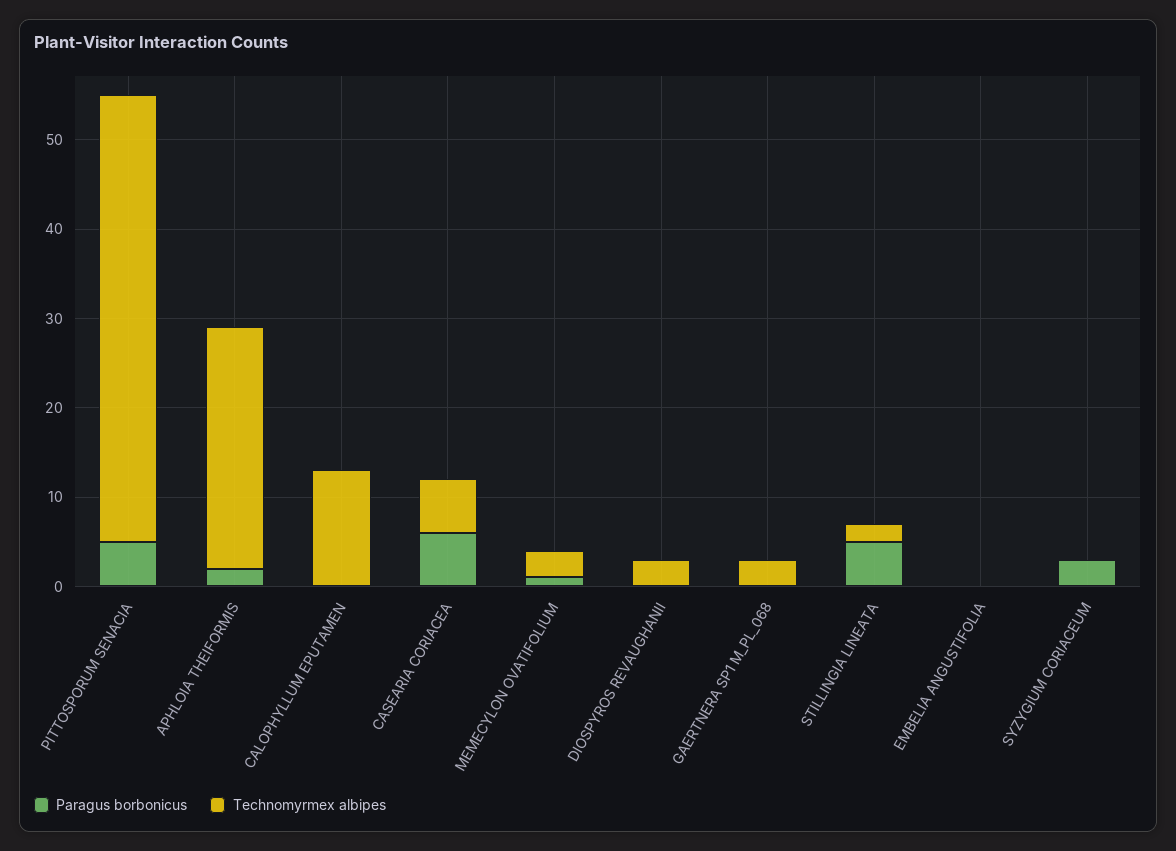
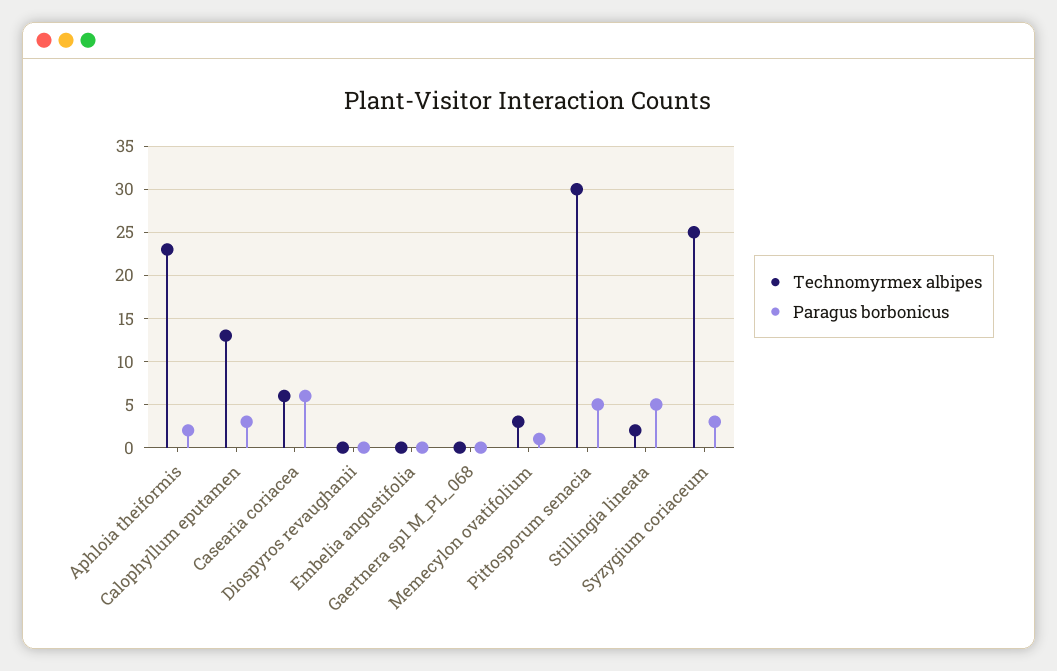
Technomyrmex albipes, PITTOSPORUM SENACIA: 50 -> 30
Technomyrmex albipes, APHLOIA THEIFORMIS: 27 -> 23
Paragus borbonicus, CALOPHYLLUM EPUTAMEN: 0 -> 3
Technomyrmex albipes, DIOSPYROS REVAUGHANII: 3 -> 0
Technomyrmex albipes, GAERTNERA SP1 M_PL_068: 3 -> 0
Technomyrmex albipes, SYZYGIUM CORIACEUM: 0 -> 25

